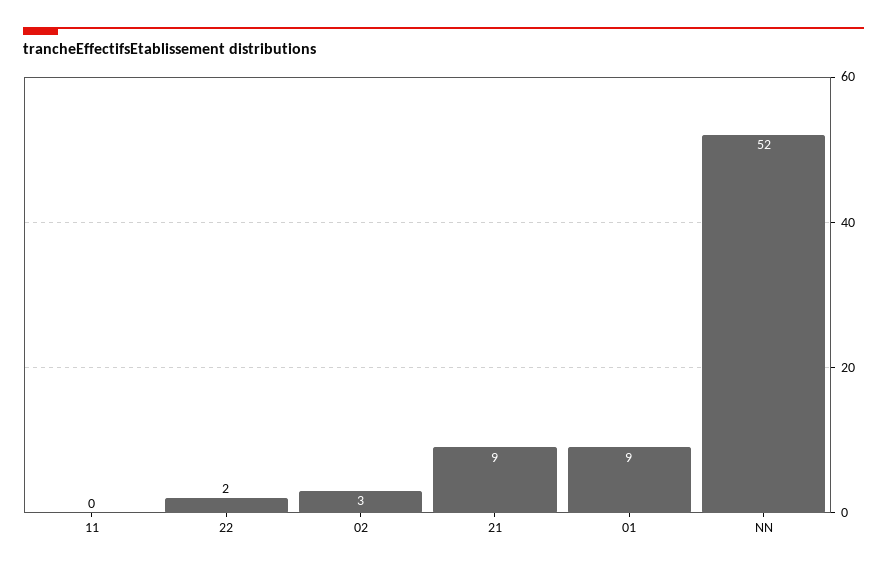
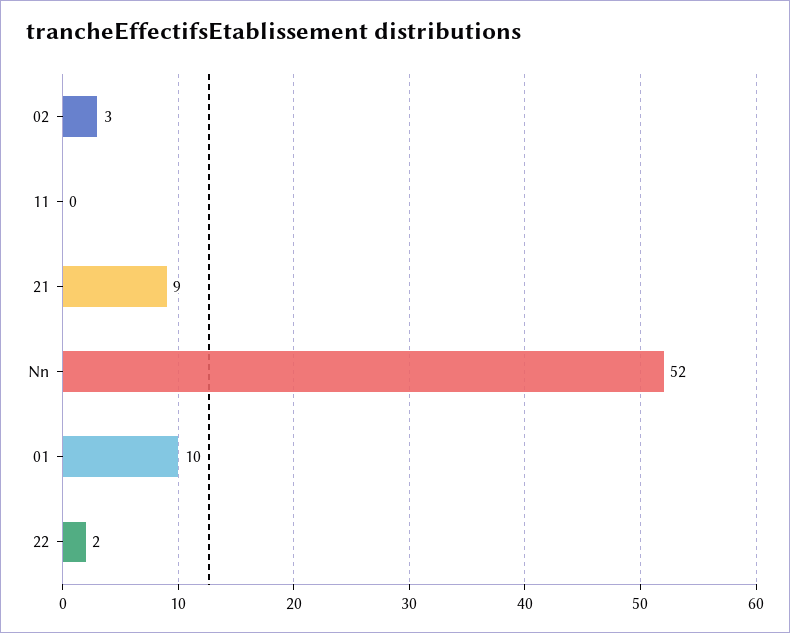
01: 9 -> 10

